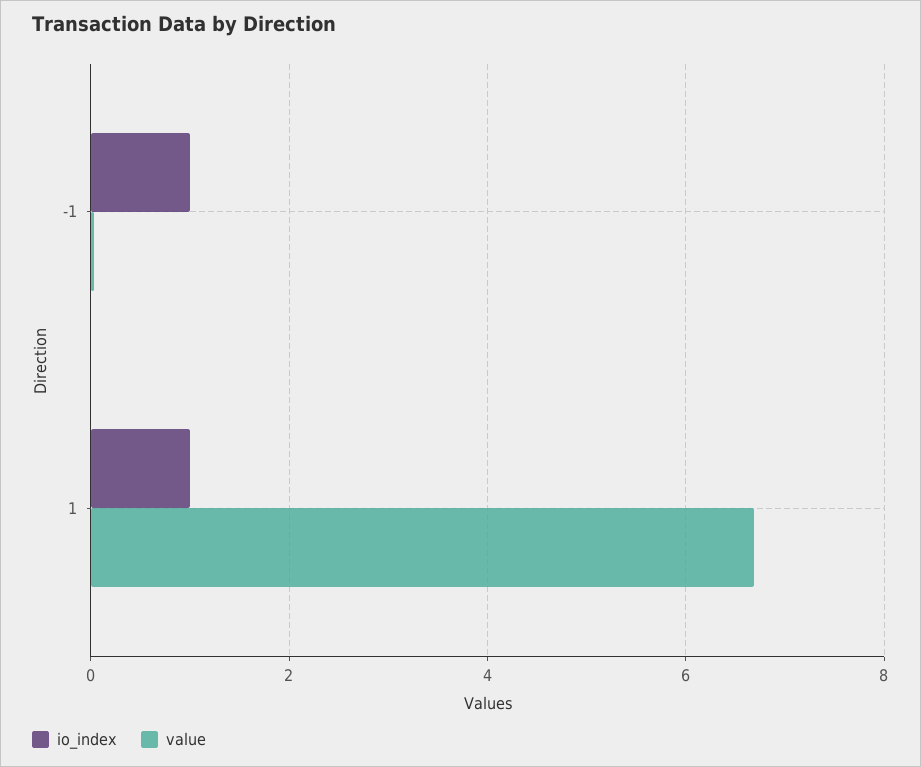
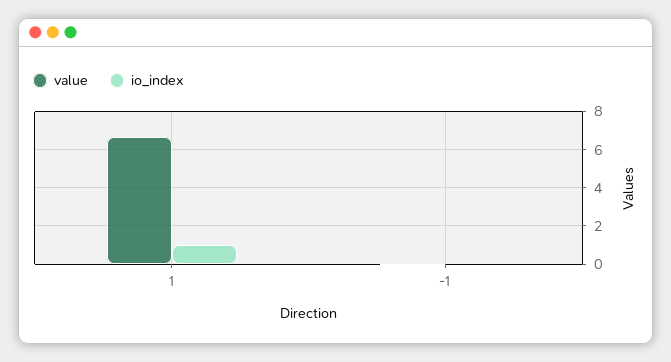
io_index, -1: 1 -> 0

